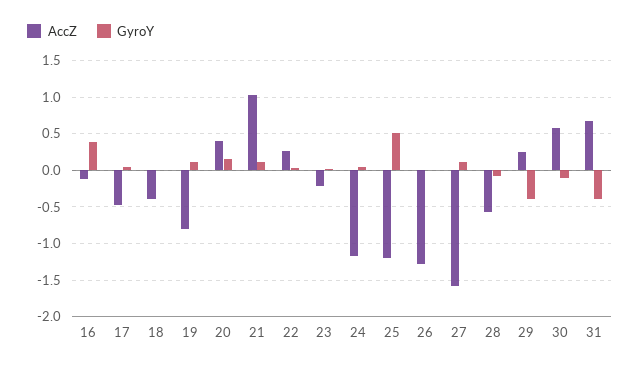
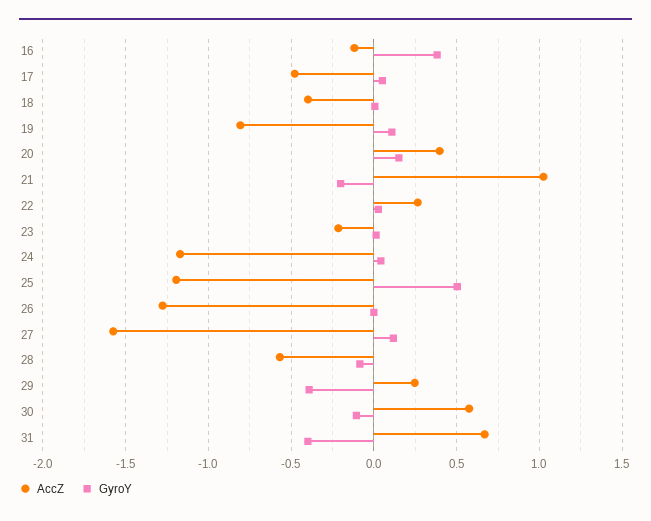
GyroY, 21: 0.1 -> -0.2

